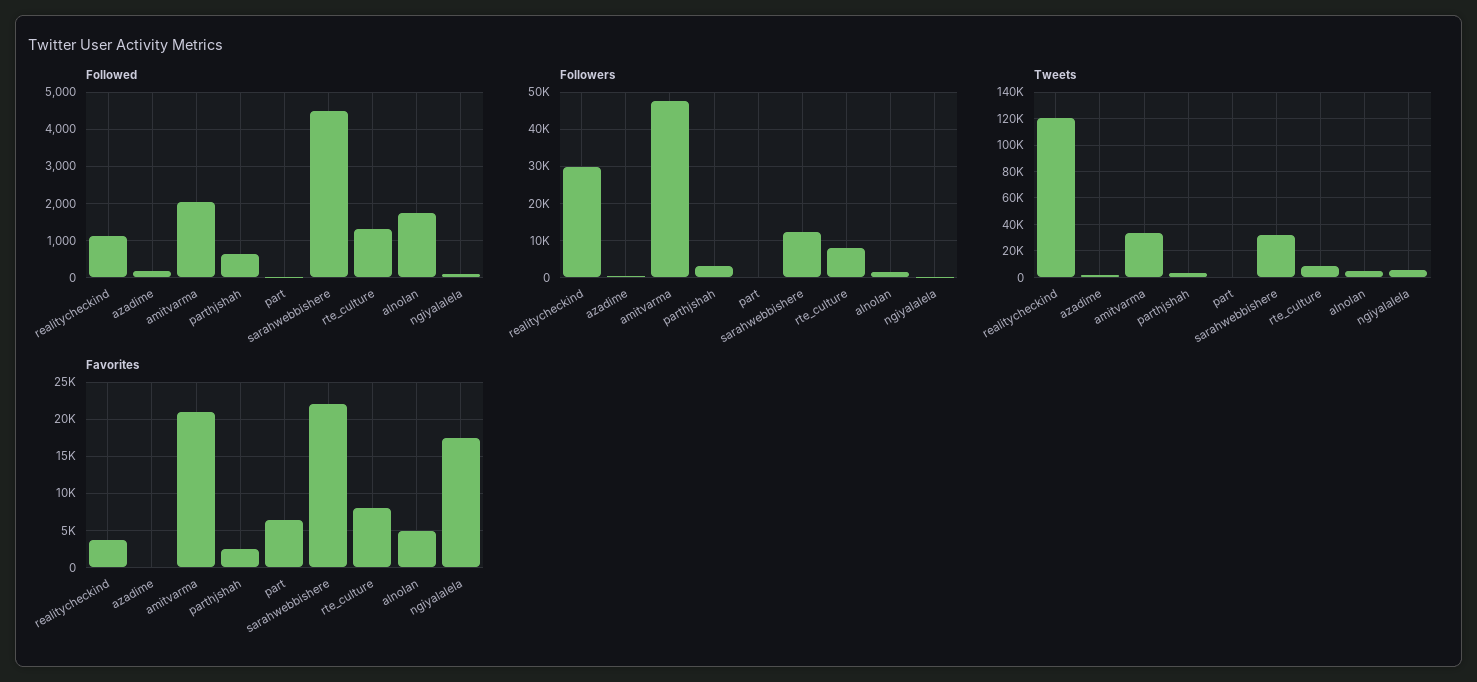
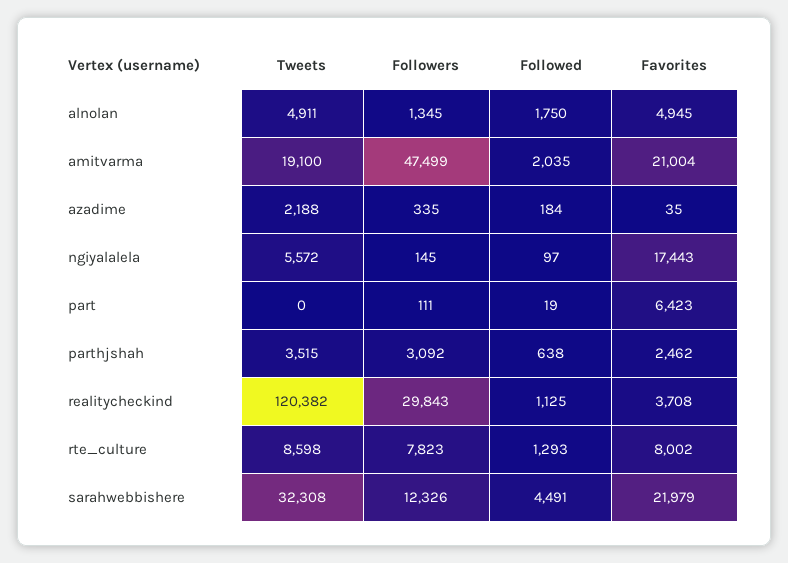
Tweets, amitvarma: 35000 -> 19100

